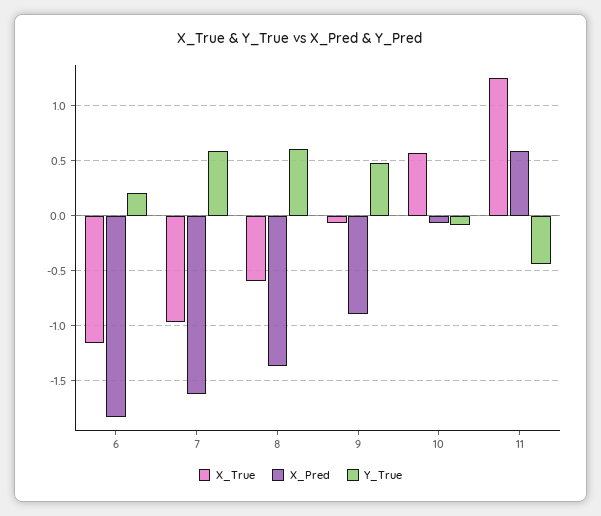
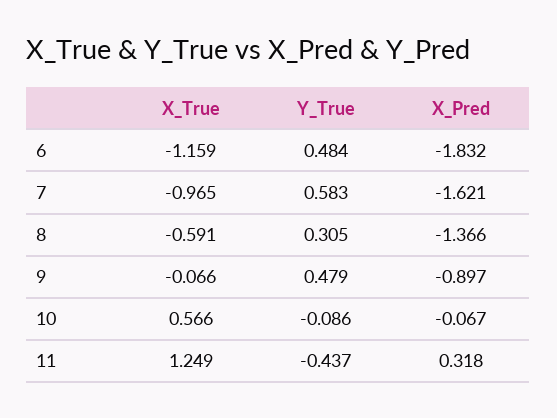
Y_True, 6: 0.2 -> 0.484
Y_True, 8: 0.6 -> 0.305
X_Pred, 11: 0.6 -> 0.318

